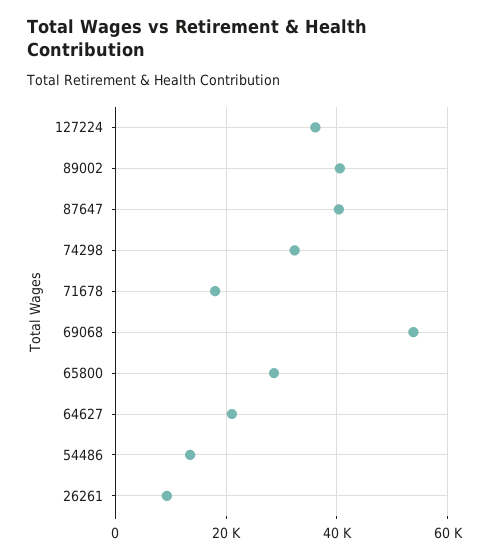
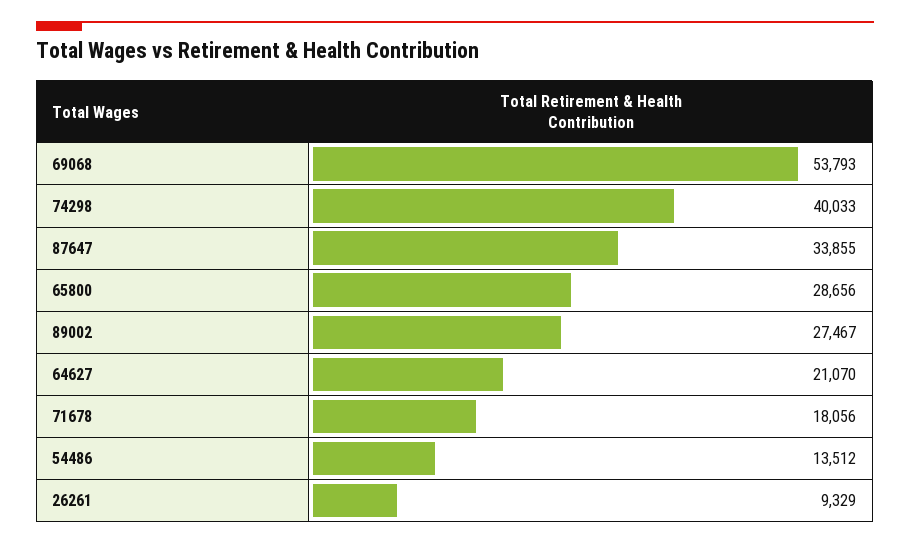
127224: 36000 -> none
89002: 40000 -> 27467
87647: 40000 -> 33855
74298: 32000 -> 40033

